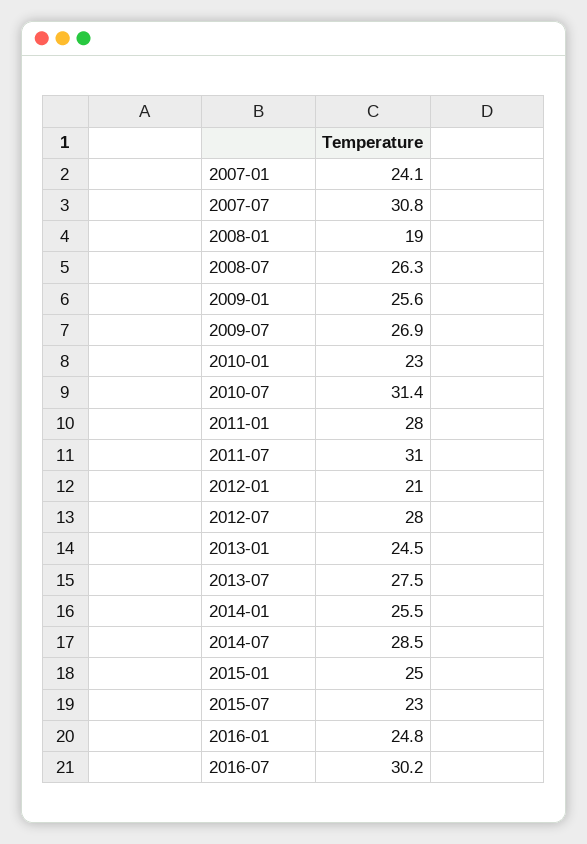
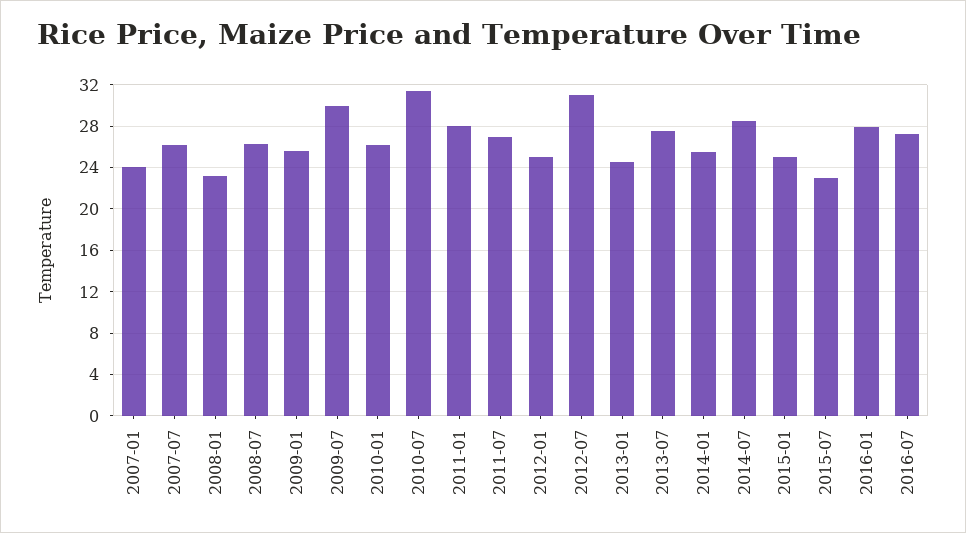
2007-07: 30.8 -> 26
2008-01: 19 -> 23
2009-07: 26.9 -> 30
2010-01: 23 -> 26
2011-07: 31 -> 27
2012-01: 21 -> 25
2012-07: 28 -> 31
2016-01: 24.8 -> 28
2016-07: 30.2 -> 27

